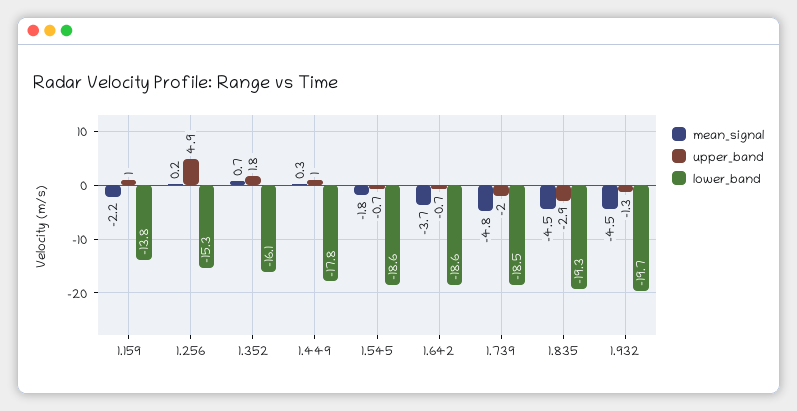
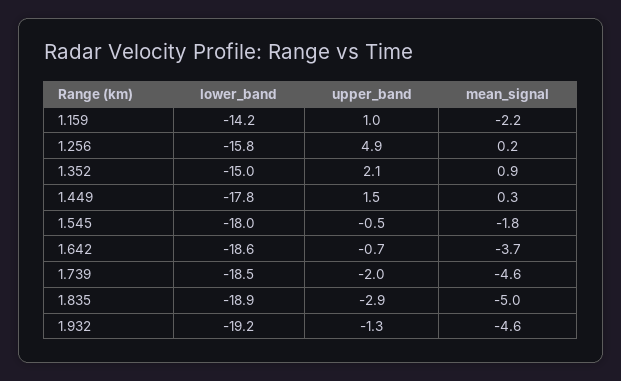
lower_band, 1.159: -13.8 -> -14.2
lower_band, 1.256: -15.3 -> -15.8
mean_signal, 1.352: 0.7 -> 0.9
upper_band, 1.352: 1.8 -> 2.1
lower_band, 1.352: -16.1 -> -15
upper_band, 1.449: 1 -> 1.5
upper_band, 1.545: -0.7 -> -0.5
lower_band, 1.545: -18.6 -> -18
mean_signal, 1.739: -4.8 -> -4.6
mean_signal, 1.835: -4.5 -> -5
lower_band, 1.835: -19.3 -> -18.9
mean_signal, 1.932: -4.5 -> -4.6
lower_band, 1.932: -19.7 -> -19.2

